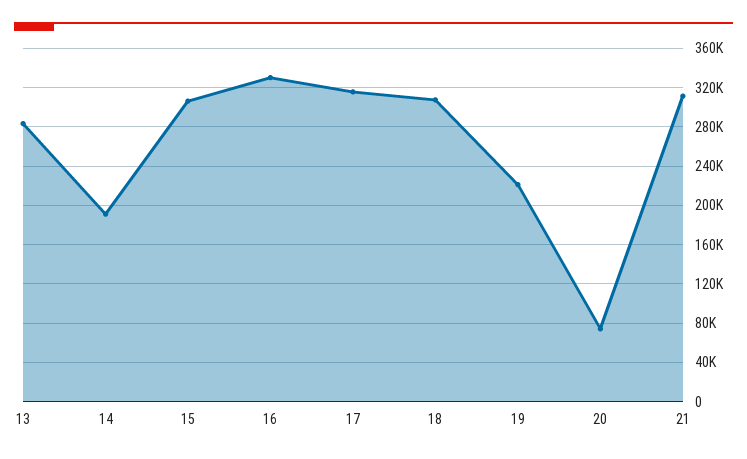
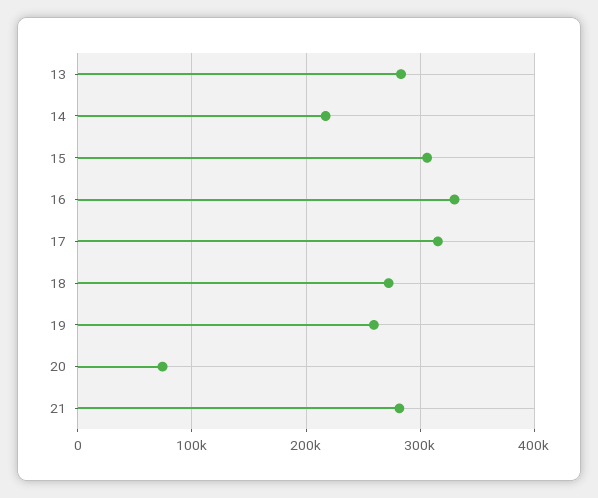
14: 190000 -> 220000
18: 310000 -> 270000
19: 220000 -> 260000
21: 310000 -> 280000

